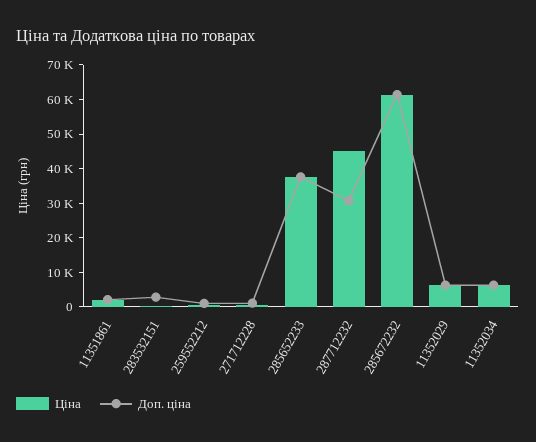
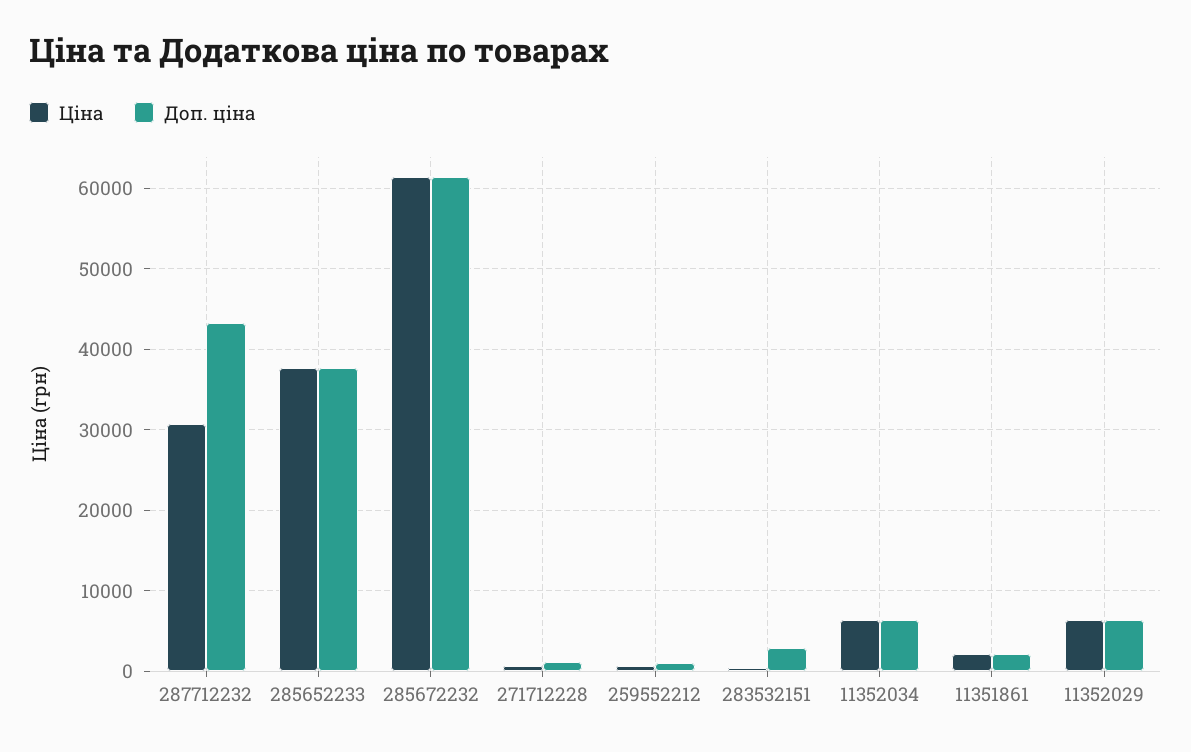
Ціна, 287712232: 45000 -> 31000
Доп. ціна, 287712232: 30000 -> 43000

